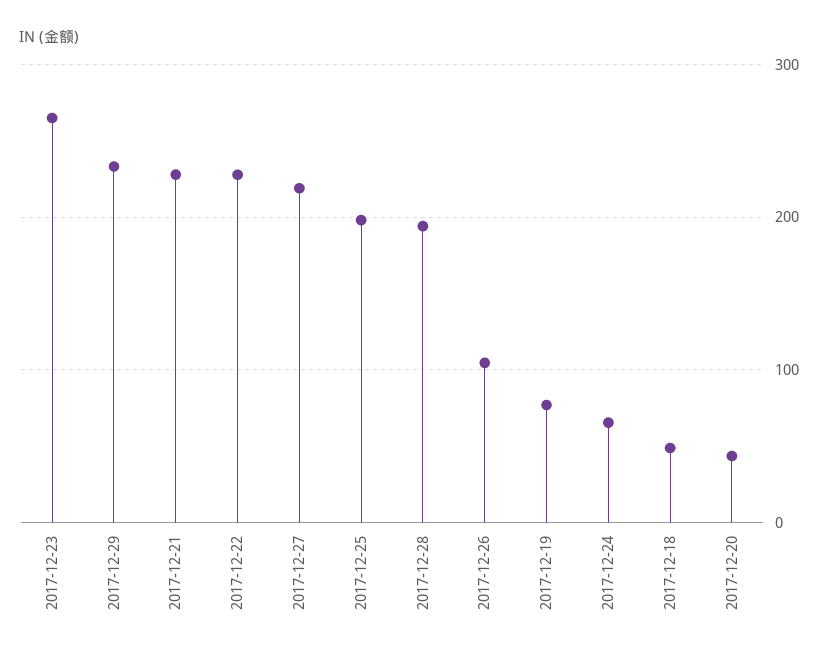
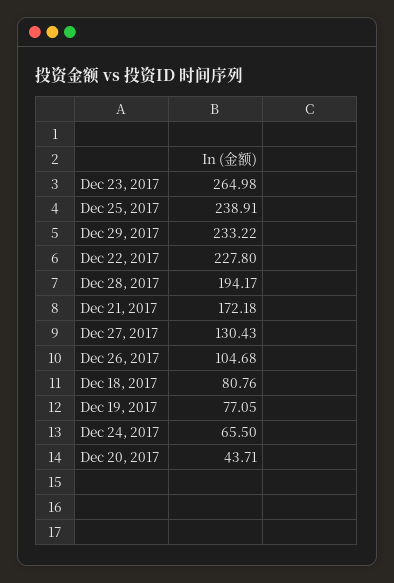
2017-12-21: 230 -> 172.18
2017-12-27: 220 -> 130.43
2017-12-25: 200 -> 238.91
2017-12-18: 50 -> 80.76

